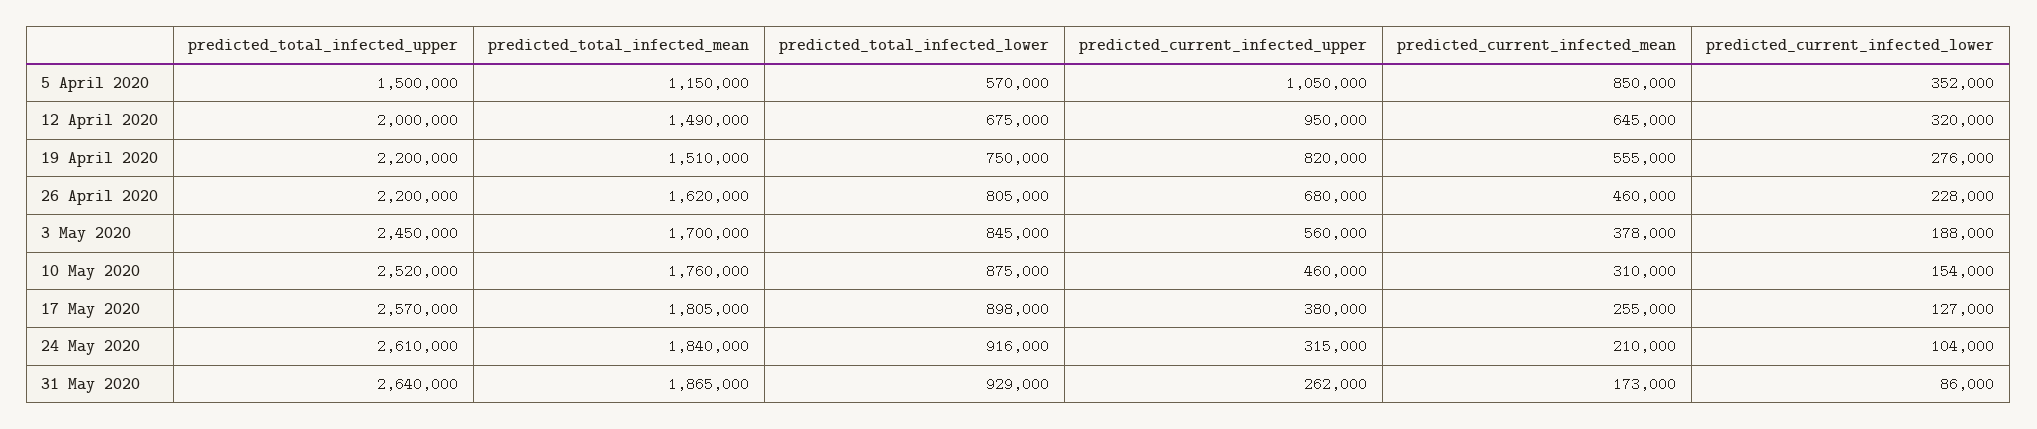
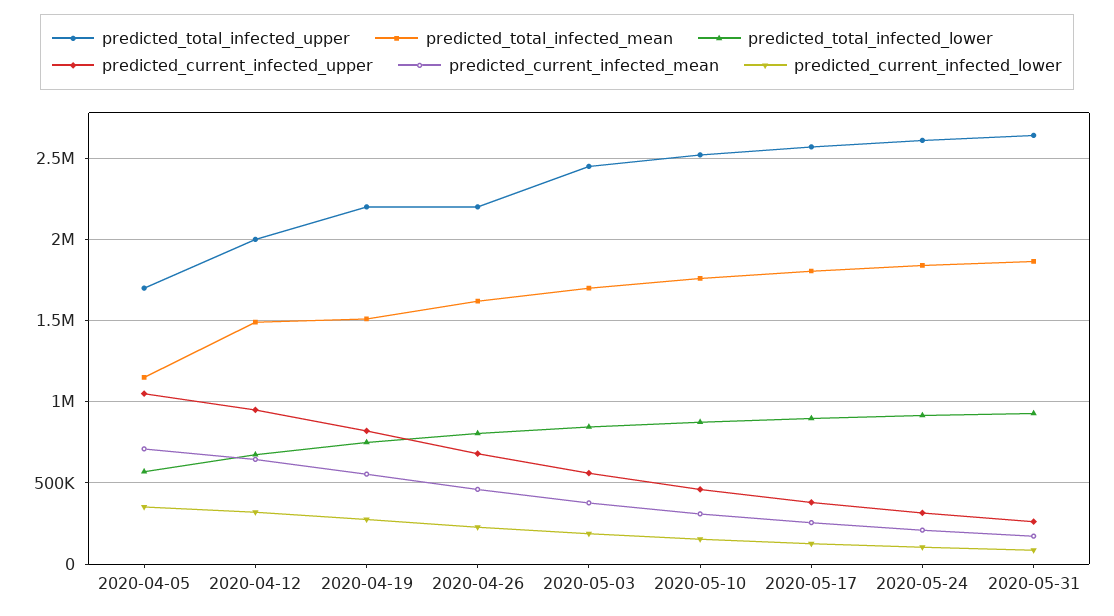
predicted_total_infected_upper, 5 April 2020: 1500000 -> 1700000
predicted_current_infected_mean, 5 April 2020: 850000 -> 700000

